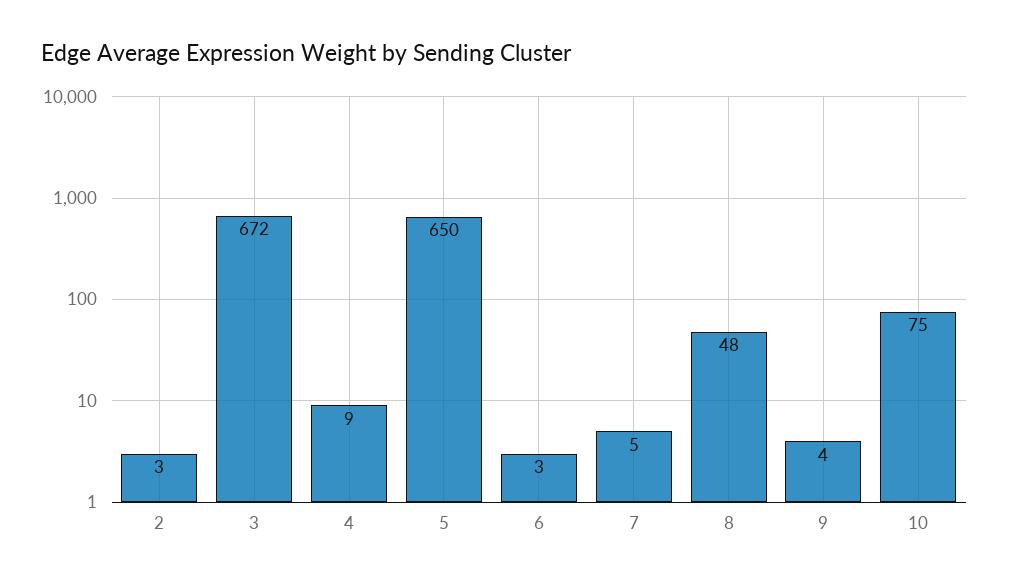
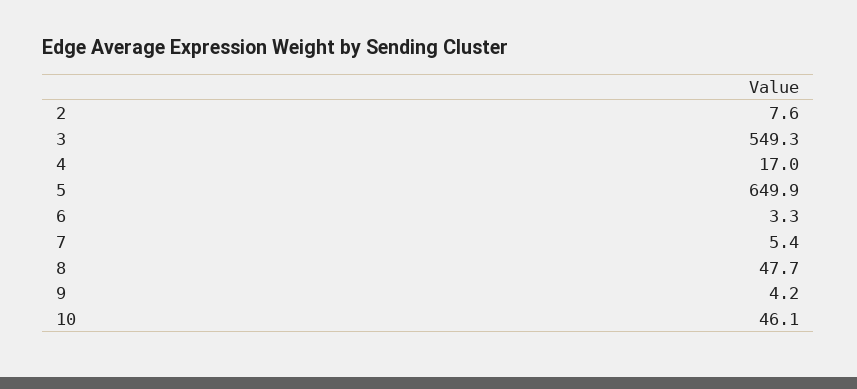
2: 3 -> 7.6
3: 672 -> 549.3
4: 9 -> 17
10: 75 -> 46.1

